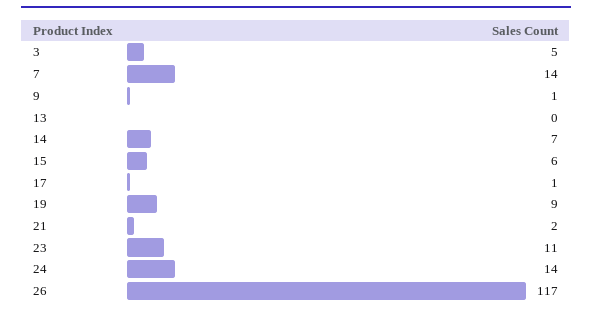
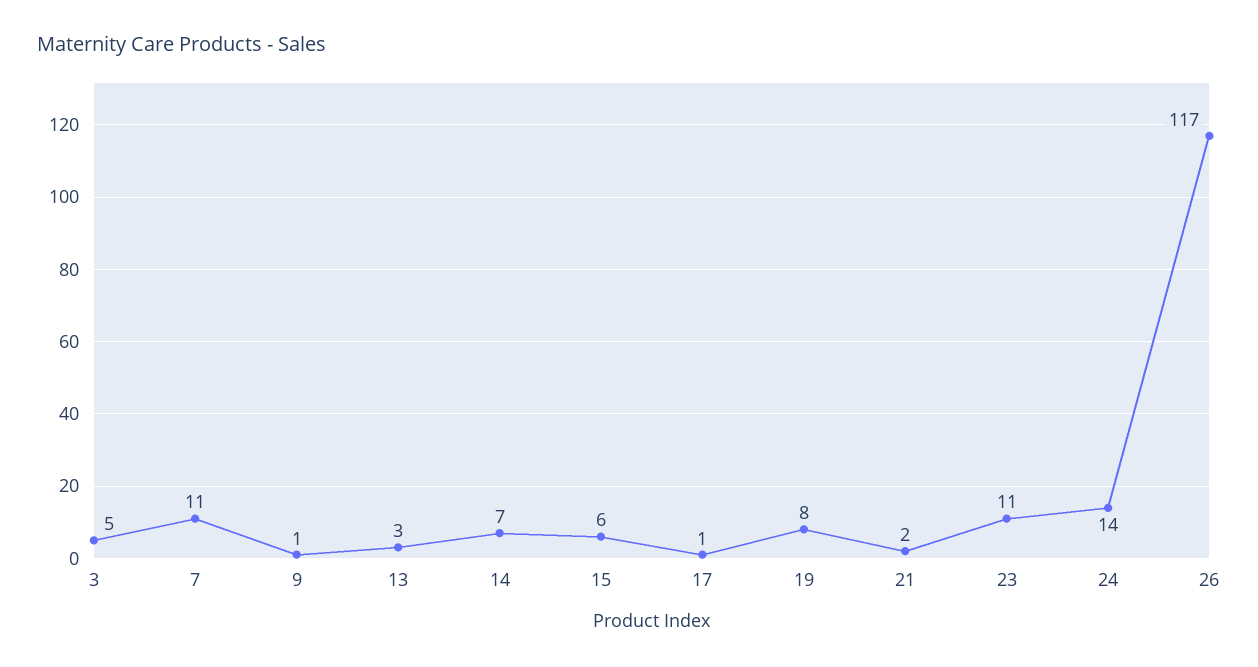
7: 14 -> 11
13: 0 -> 3
19: 9 -> 8

